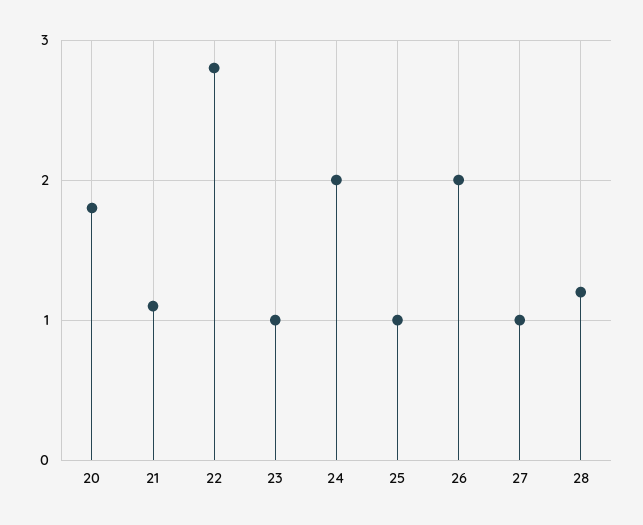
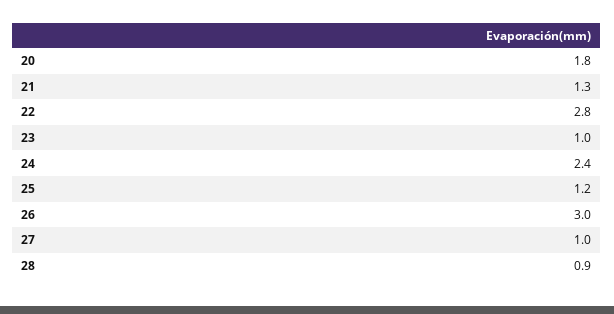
21: 1.1 -> 1.3
24: 2 -> 2.4
25: 1 -> 1.2
26: 2 -> 3
28: 1.2 -> 0.9

